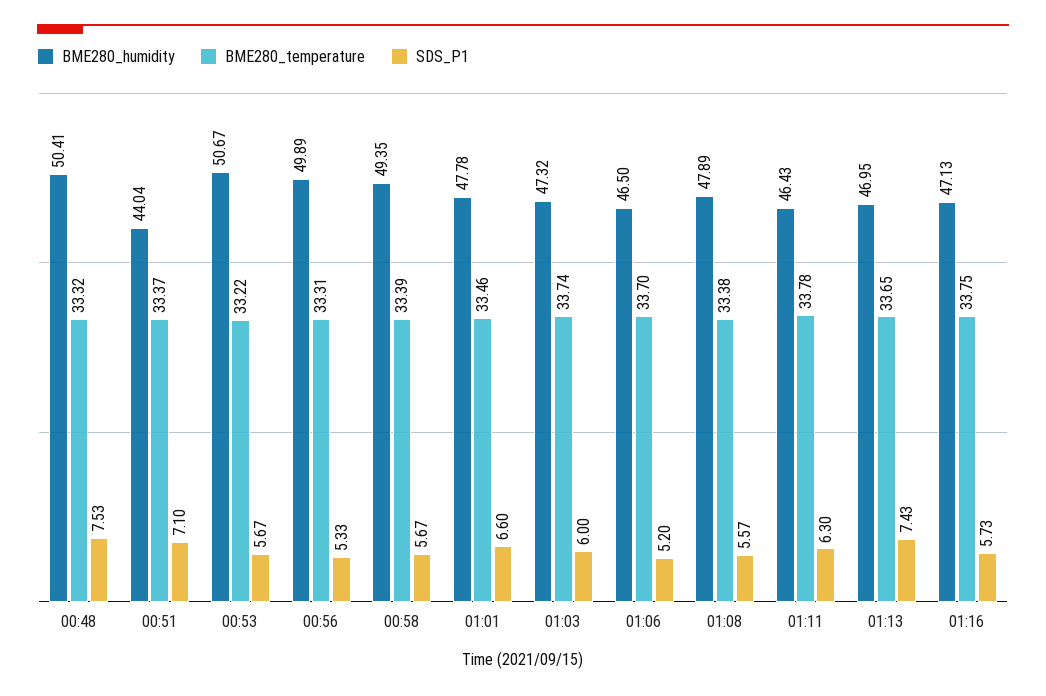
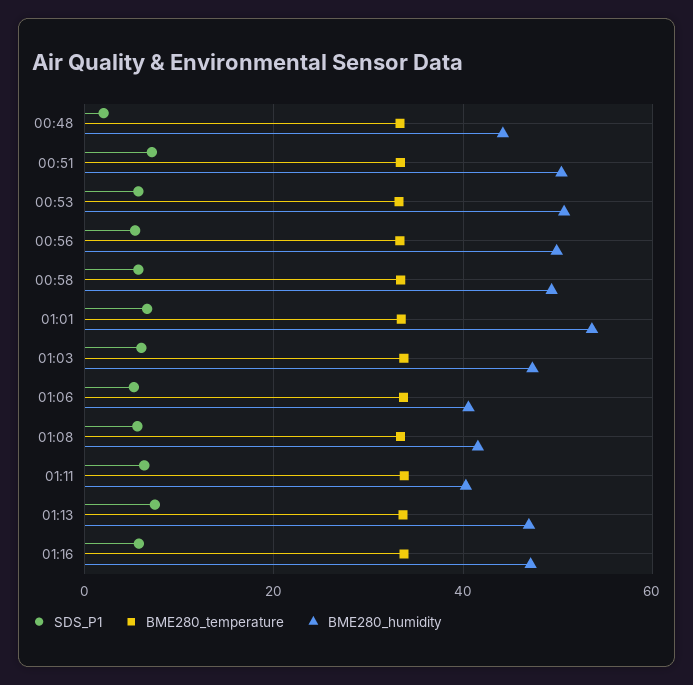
BME280_humidity, 00:48: 50.41 -> 44
SDS_P1, 00:48: 7.53 -> 2
BME280_humidity, 00:51: 44.04 -> 50
BME280_humidity, 01:01: 47.78 -> 54
BME280_humidity, 01:06: 46.5 -> 40
BME280_humidity, 01:08: 47.89 -> 42
BME280_humidity, 01:11: 46.43 -> 40

